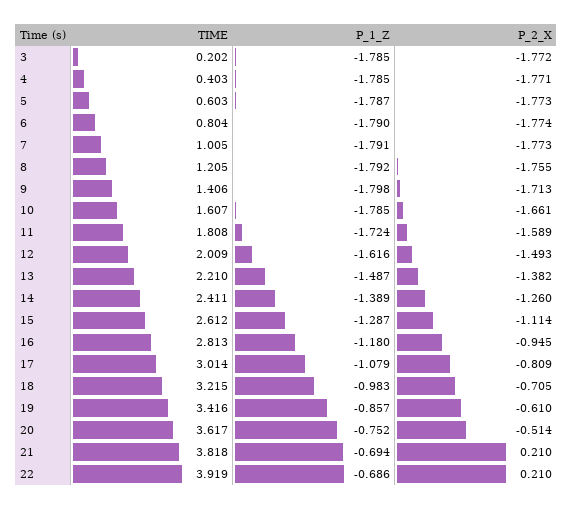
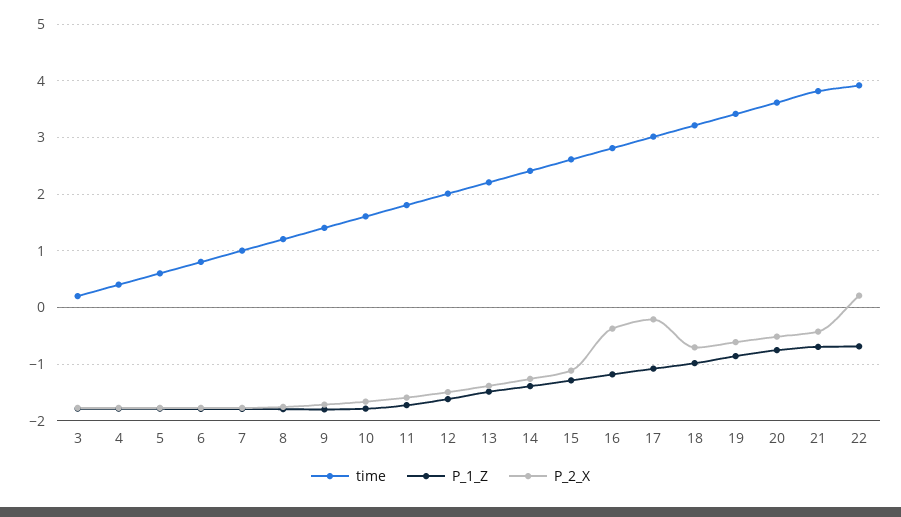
P_2_X, 16: -0.945 -> -0.4
P_2_X, 17: -0.809 -> -0.2
P_2_X, 21: 0.21 -> -0.4

